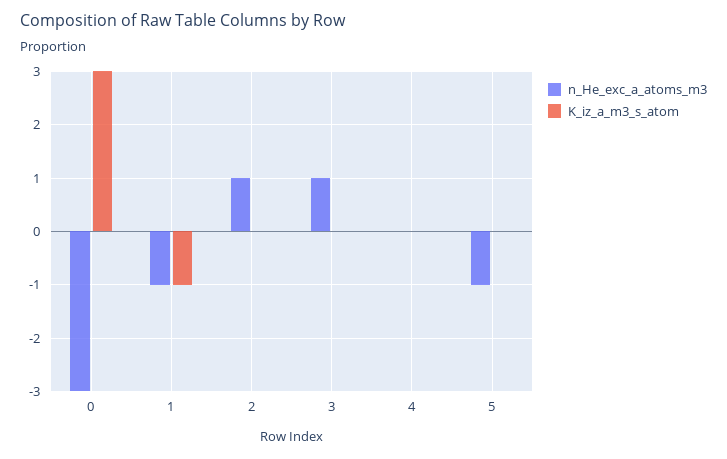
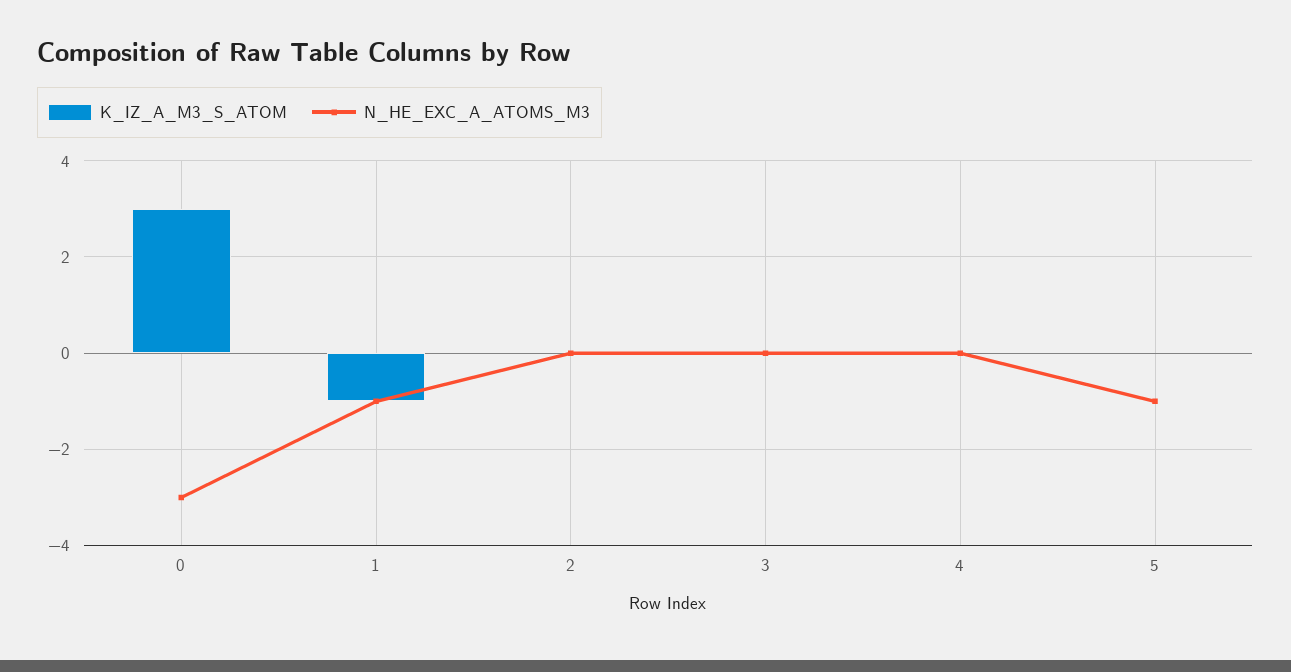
n_He_exc_a_atoms_m3, 2: 1 -> 0
n_He_exc_a_atoms_m3, 3: 1 -> 0

